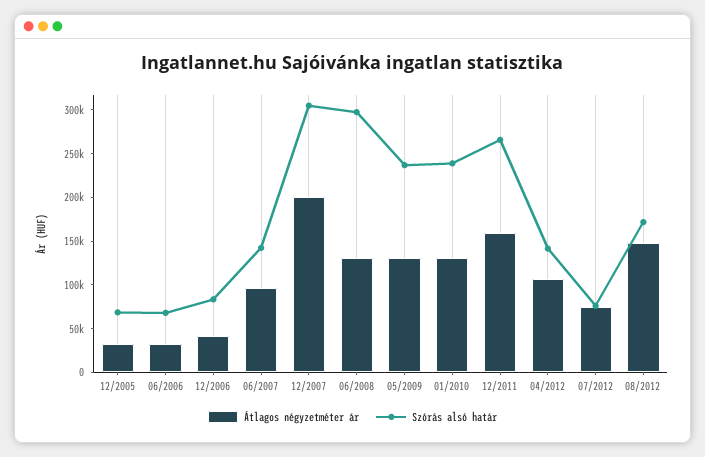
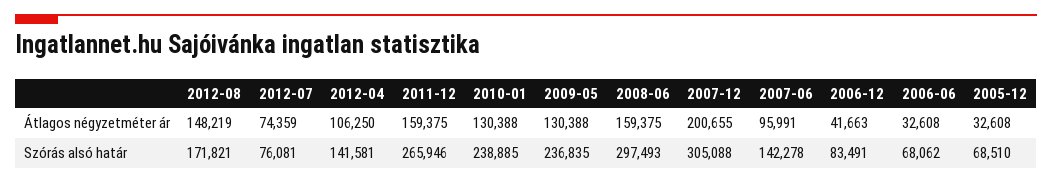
Átlagos négyzetméter ár, 06/2008: 130000 -> 159375

